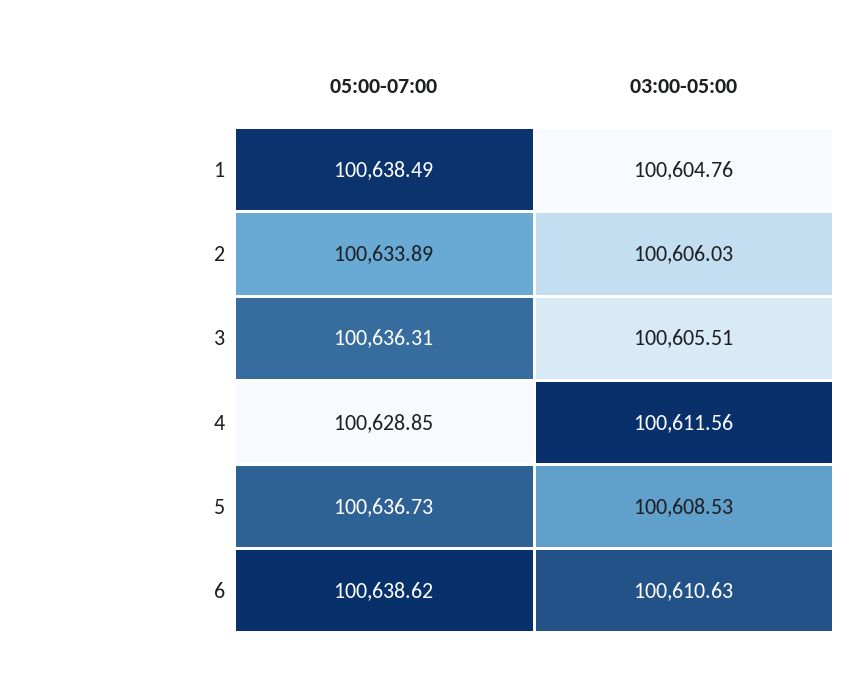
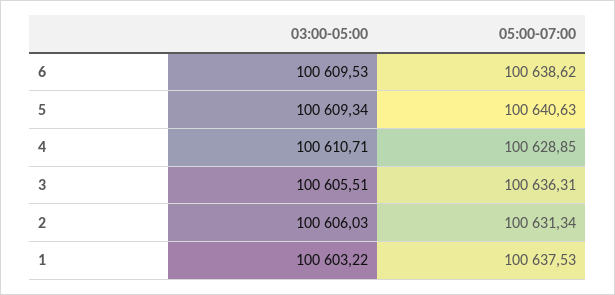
05:00-07:00, 1: 100638.49 -> 100637.53
03:00-05:00, 1: 100604.76 -> 100603.22
05:00-07:00, 2: 100633.89 -> 100631.34
03:00-05:00, 4: 100611.56 -> 100610.71
05:00-07:00, 5: 100636.73 -> 100640.63
03:00-05:00, 5: 100608.53 -> 100609.34
03:00-05:00, 6: 100610.63 -> 100609.53

